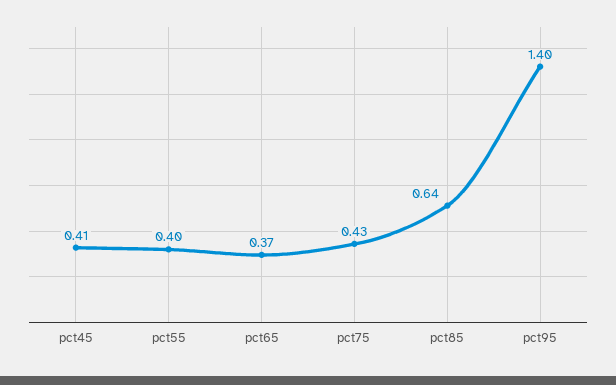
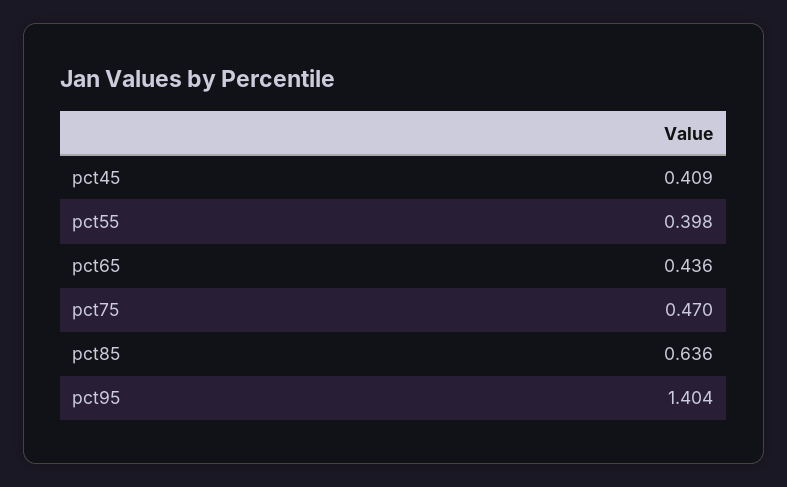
pct65: 0.37 -> 0.436
pct75: 0.43 -> 0.47

